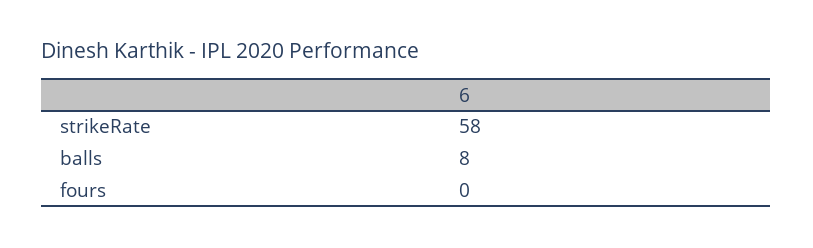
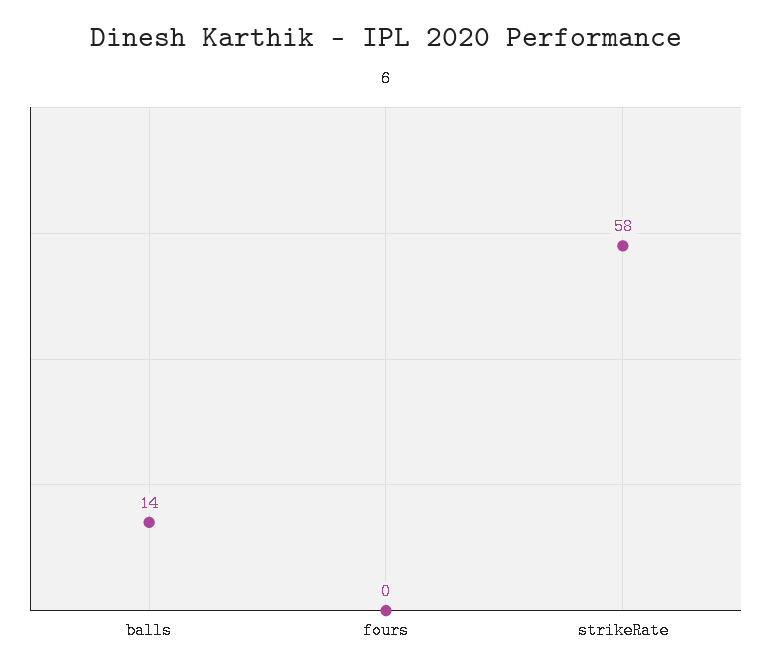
balls: 8 -> 14

